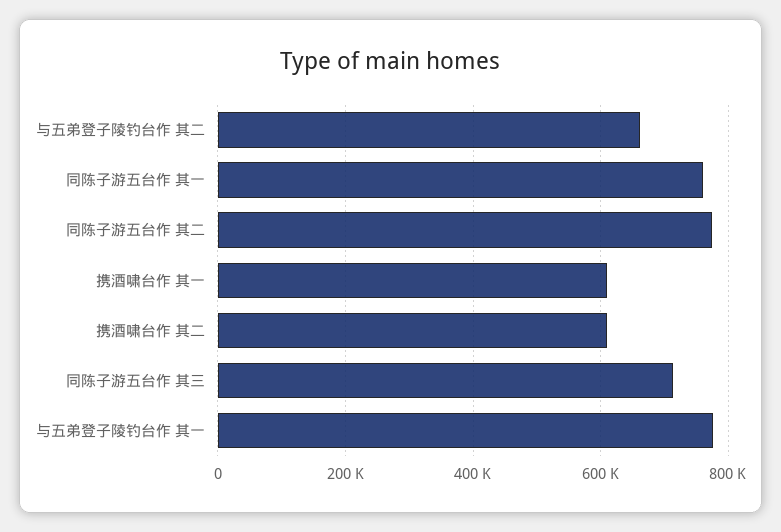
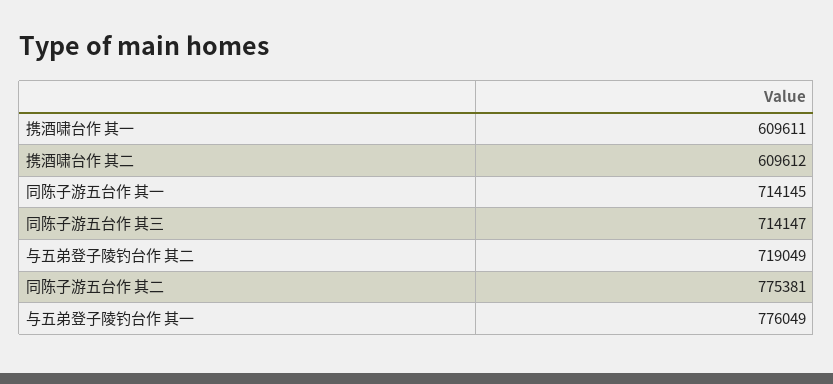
与五弟登子陵钓台作 其二: 660000 -> 719049
同陈子游五台作 其一: 760000 -> 714145

